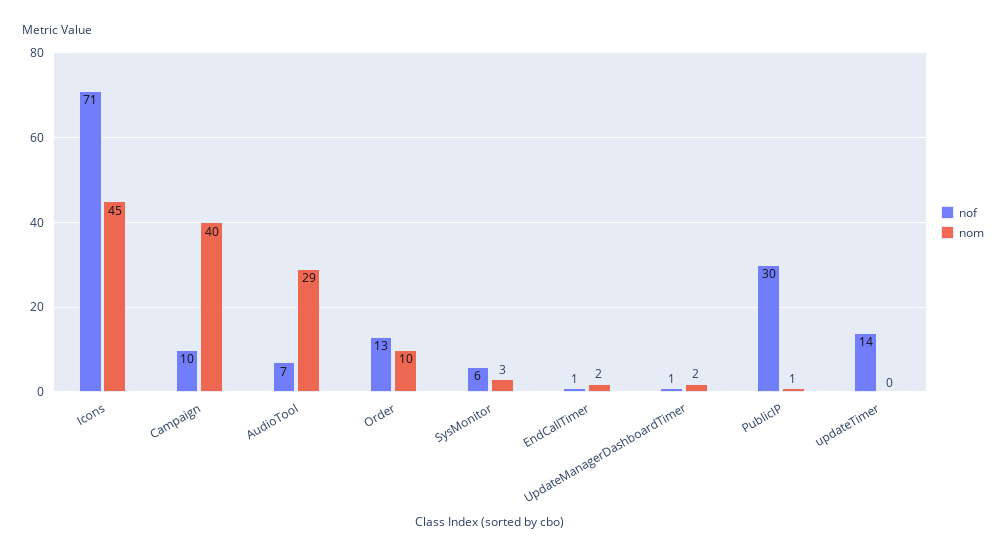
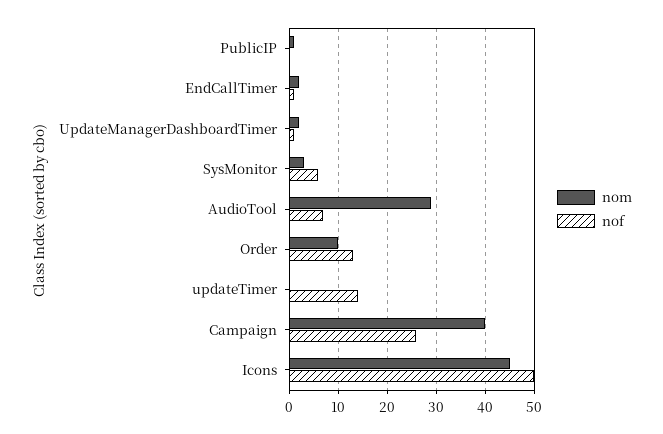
nof, Icons: 71 -> 50
nof, Campaign: 10 -> 25
nof, PublicIP: 30 -> 0

